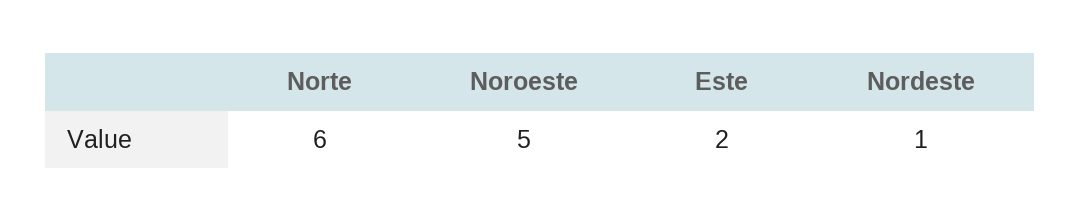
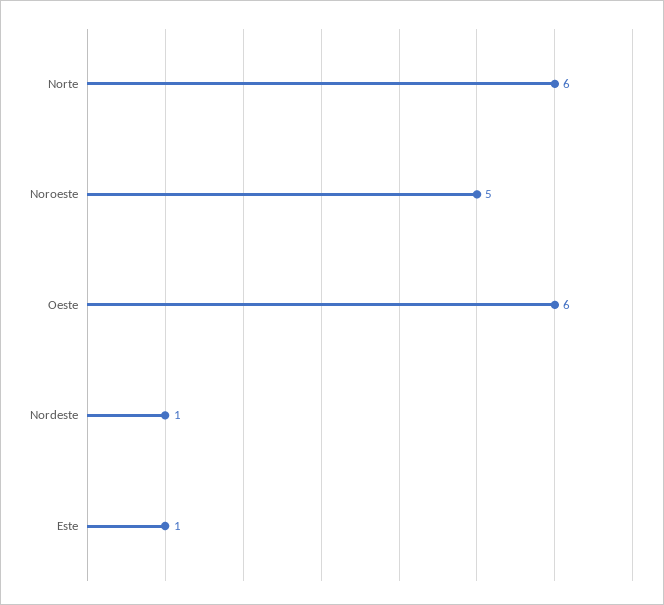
Este: 2 -> 1
Oeste: none -> 6

